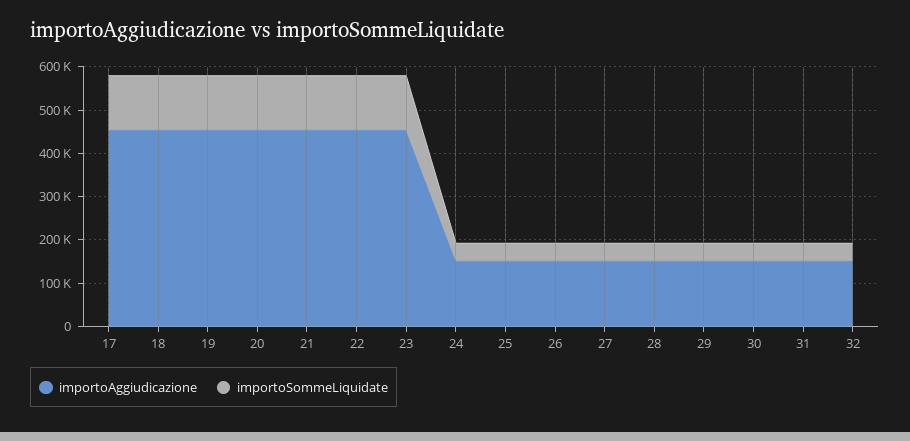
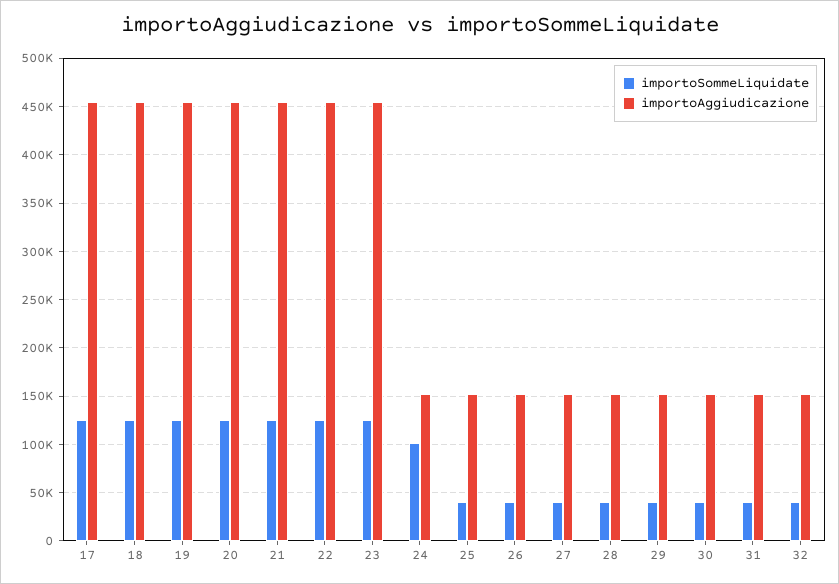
importoSommeLiquidate, 24: 40000 -> 100000

